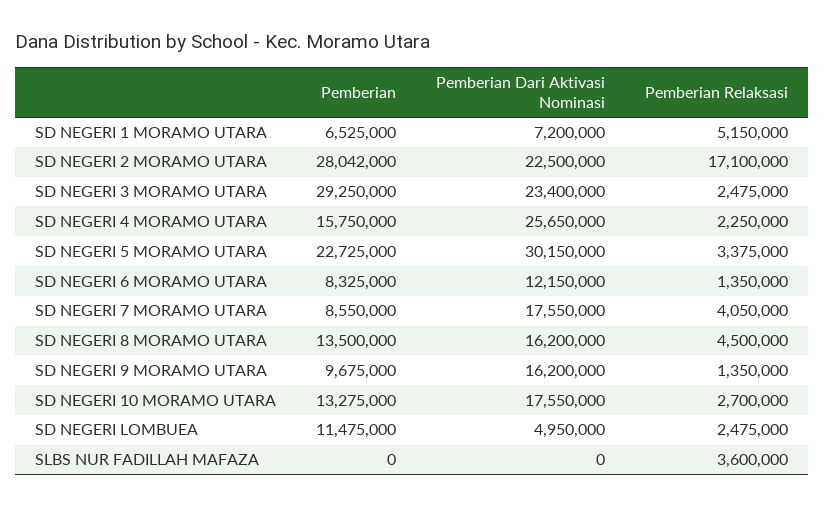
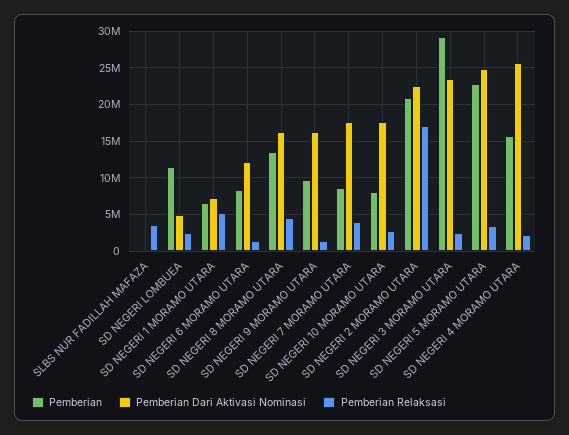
Pemberian, SD NEGERI 2 MORAMO UTARA: 28042000 -> 21000000
Pemberian Dari Aktivasi Nominasi, SD NEGERI 5 MORAMO UTARA: 30150000 -> 25000000
Pemberian, SD NEGERI 10 MORAMO UTARA: 13275000 -> 8000000

